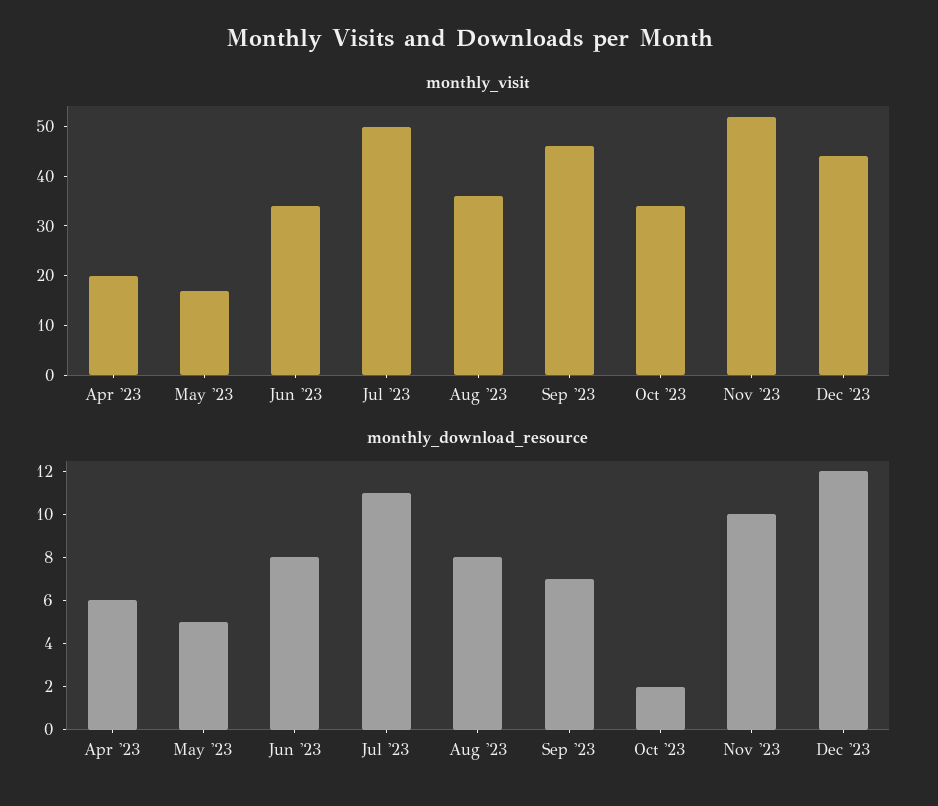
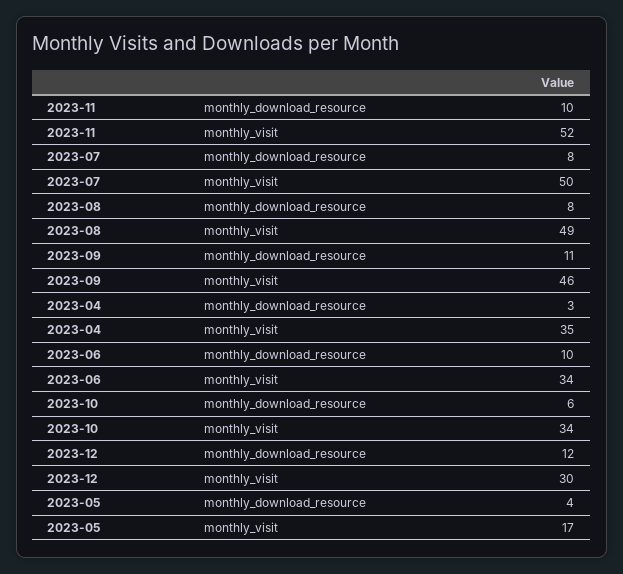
monthly_visit, Apr '23: 20 -> 35
monthly_visit, Aug '23: 35 -> 49
monthly_visit, Dec '23: 45 -> 30
monthly_download_resource, Apr '23: 6 -> 3
monthly_download_resource, May '23: 5 -> 4
monthly_download_resource, Jun '23: 8 -> 10
monthly_download_resource, Jul '23: 11 -> 8
monthly_download_resource, Sep '23: 7 -> 11
monthly_download_resource, Oct '23: 2 -> 6

